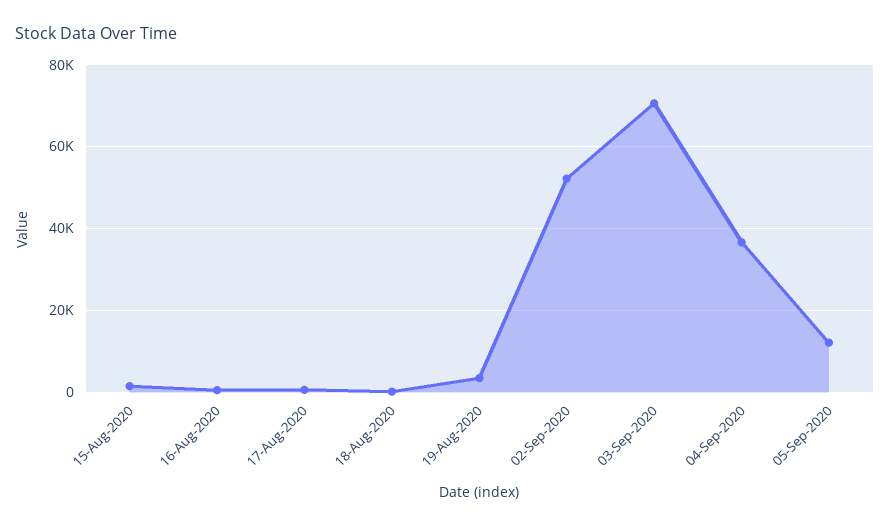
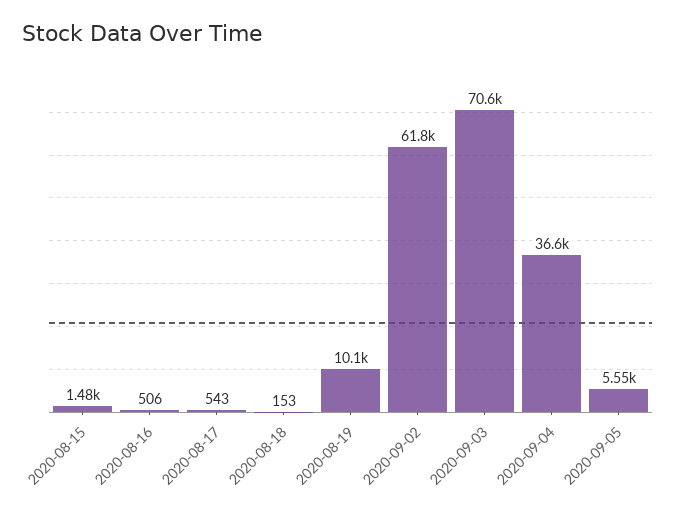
19-Aug-2020: 4000 -> 10100
02-Sep-2020: 52000 -> 61800
05-Sep-2020: 12000 -> 5550

